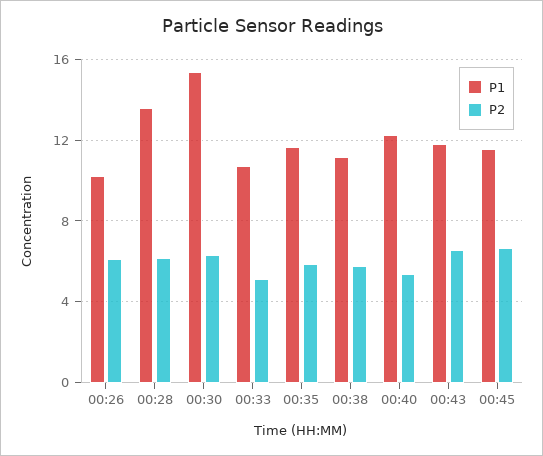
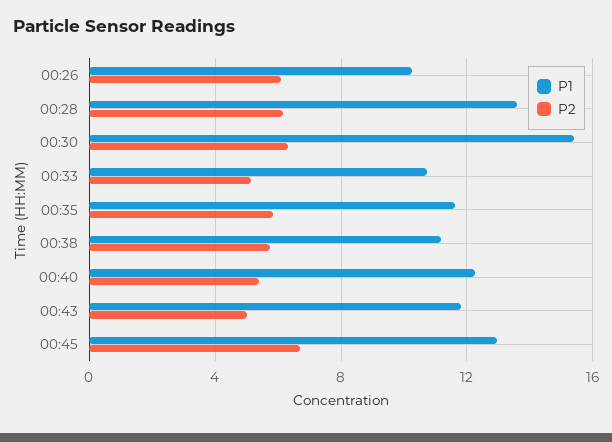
P2, 00:43: 6.5 -> 5
P1, 00:45: 11.5 -> 13

